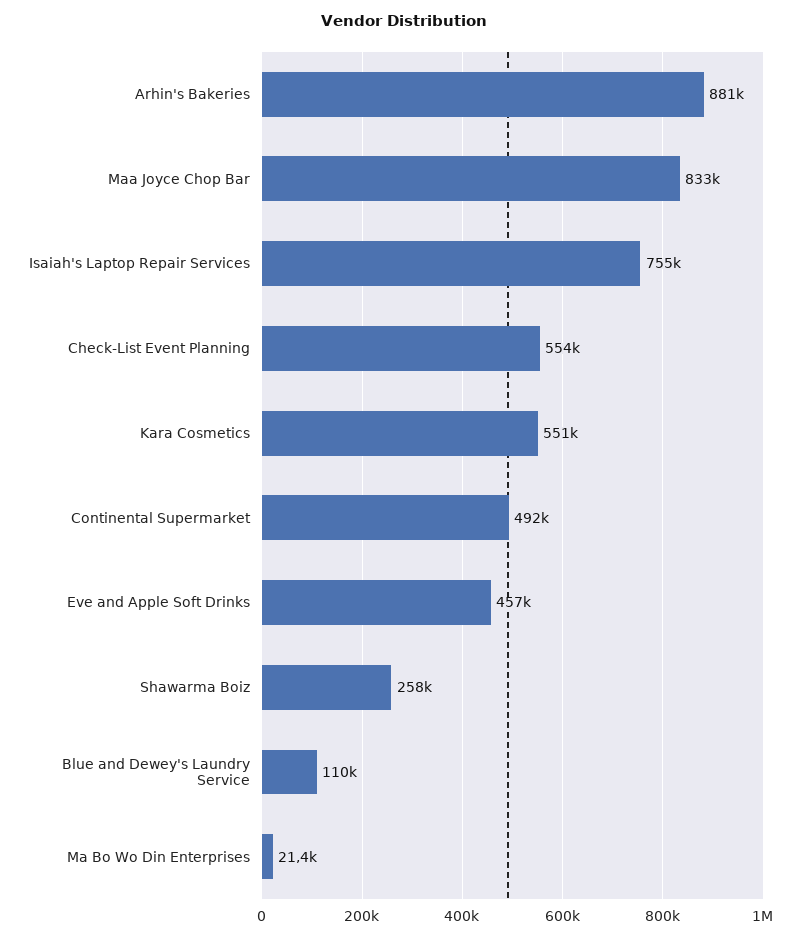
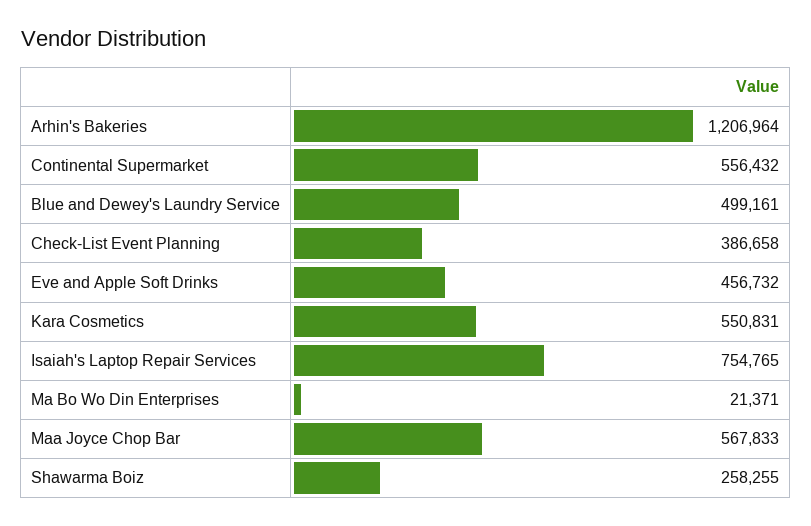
Arhin's Bakeries: 881000 -> 1206964
Maa Joyce Chop Bar: 833000 -> 567833
Check-List Event Planning: 554000 -> 386658
Continental Supermarket: 492000 -> 556432
Blue and Dewey's Laundry Service: 110000 -> 499161

